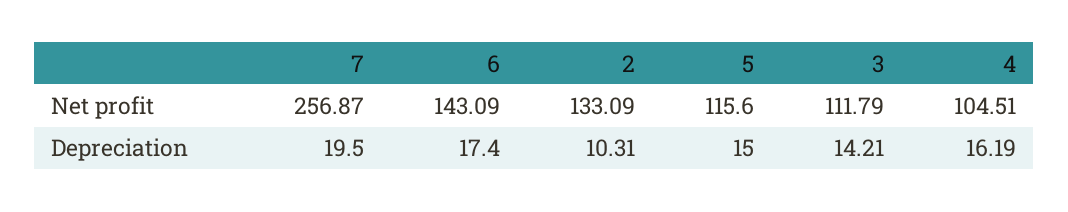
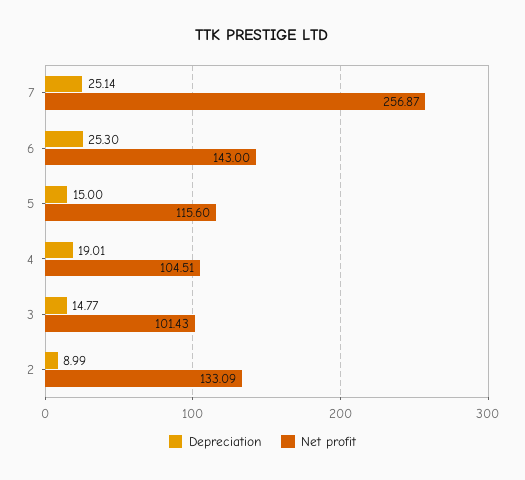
Net profit, 6: 143.09 -> 143
Net profit, 3: 111.79 -> 101.43
Depreciation, 7: 19.5 -> 25.14
Depreciation, 6: 17.4 -> 25.3
Depreciation, 2: 10.31 -> 8.99
Depreciation, 3: 14.21 -> 14.77
Depreciation, 4: 16.19 -> 19.01

